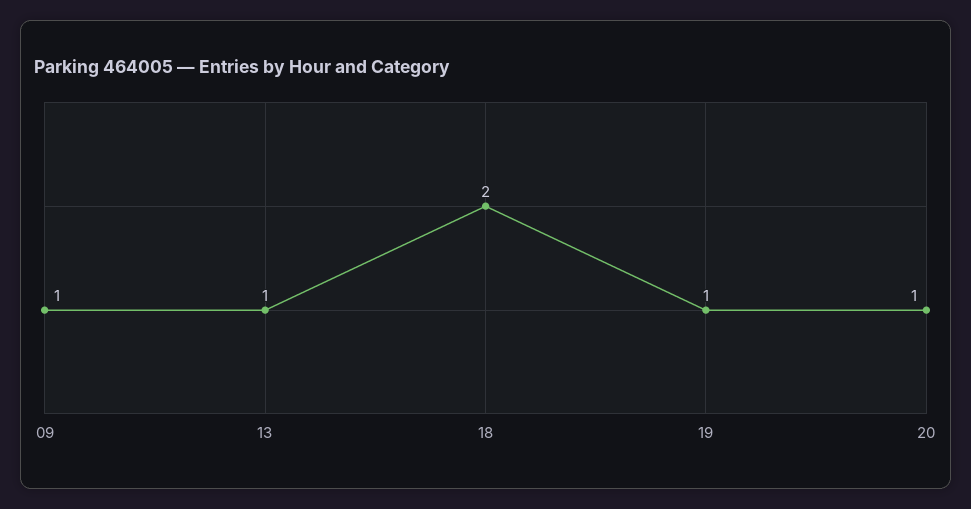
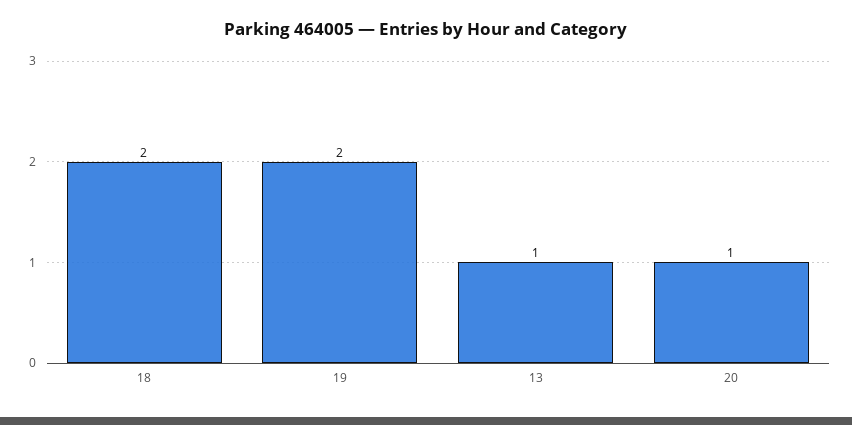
09: 1 -> none
19: 1 -> 2

